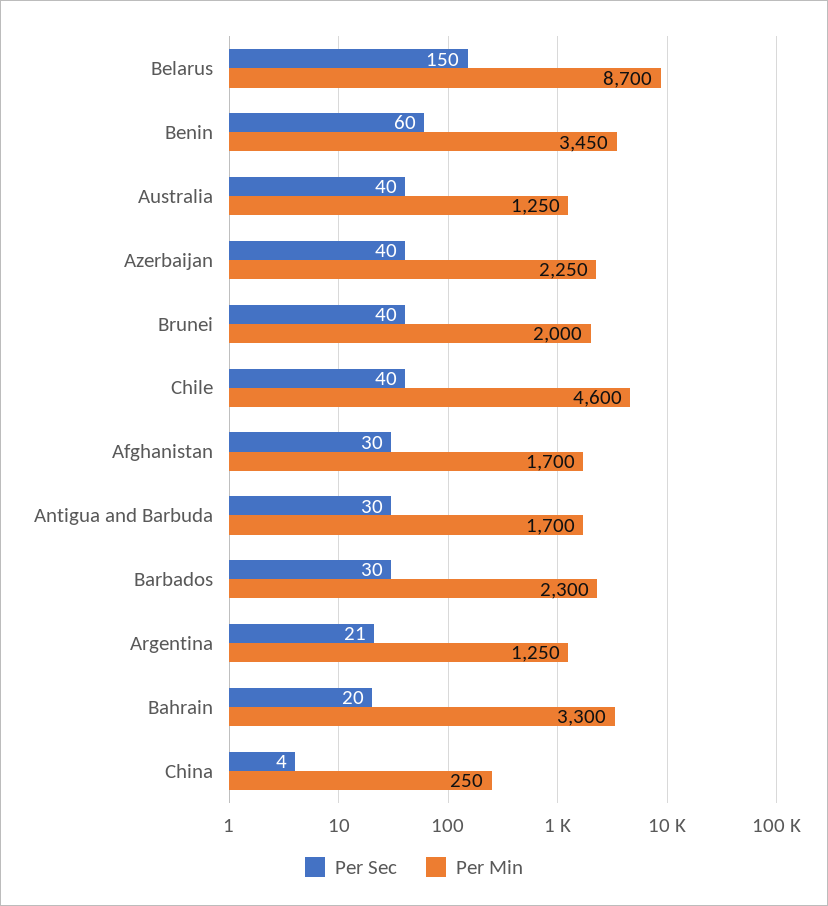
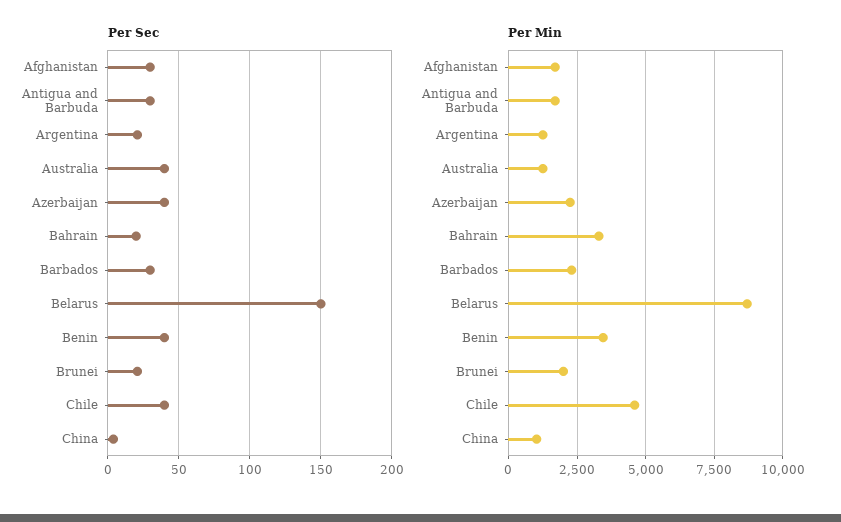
Per Sec, Benin: 60 -> 40
Per Sec, Brunei: 40 -> 20
Per Min, China: 250 -> 1000

